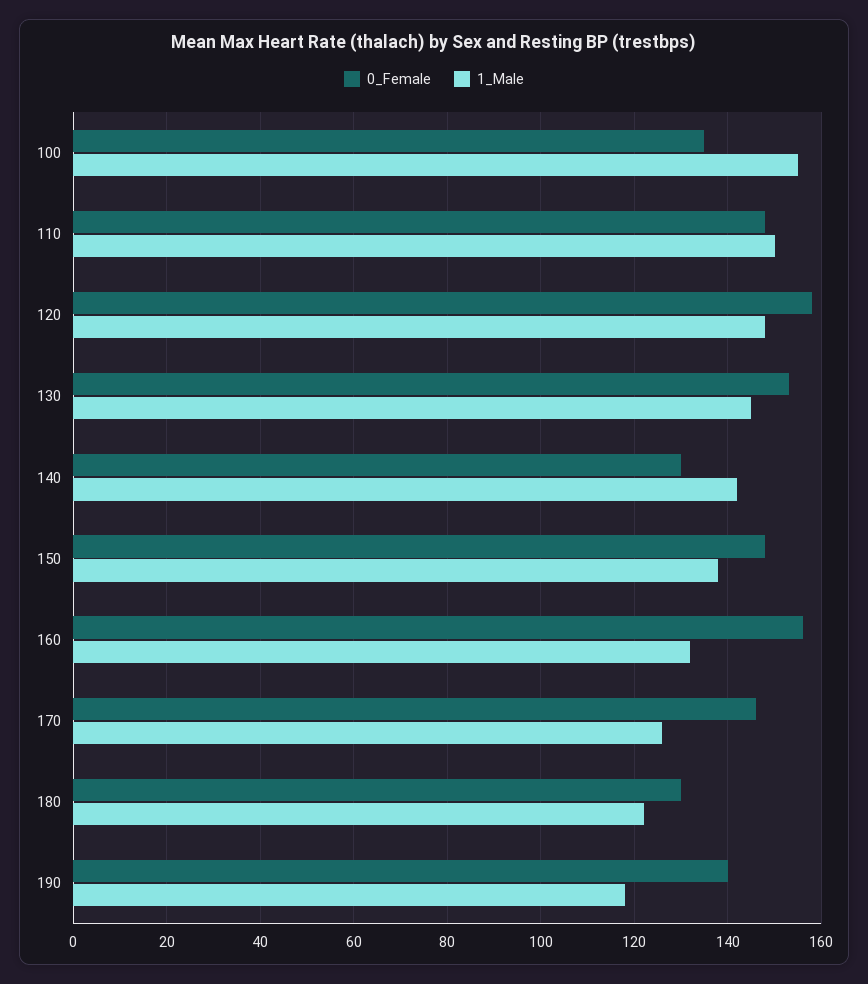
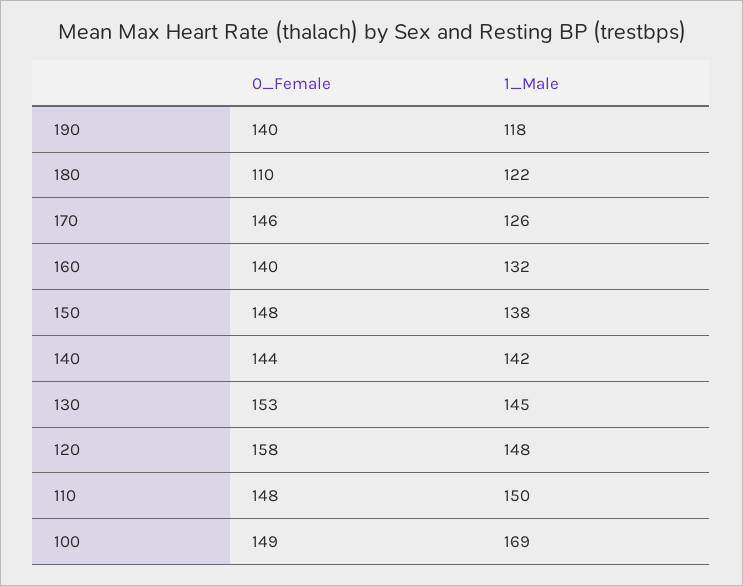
0_Female, 100: 135 -> 149
1_Male, 100: 155 -> 169
0_Female, 140: 130 -> 144
0_Female, 160: 155 -> 140
0_Female, 180: 130 -> 110

